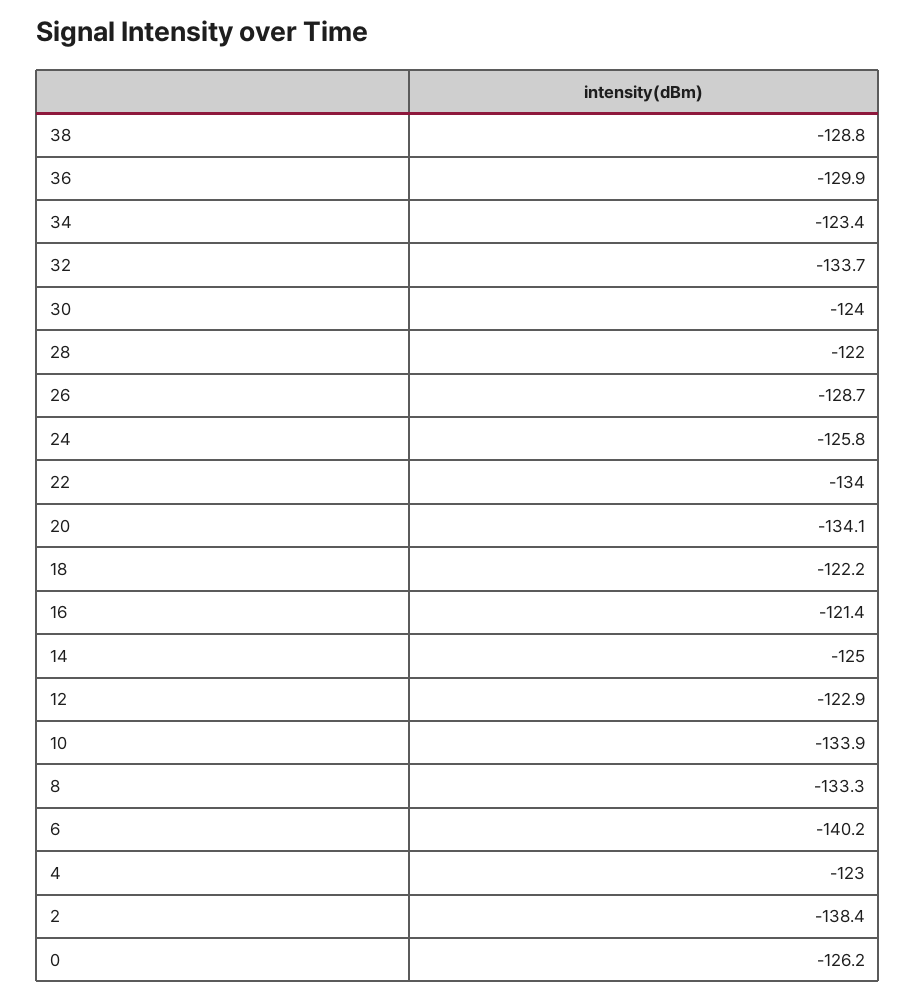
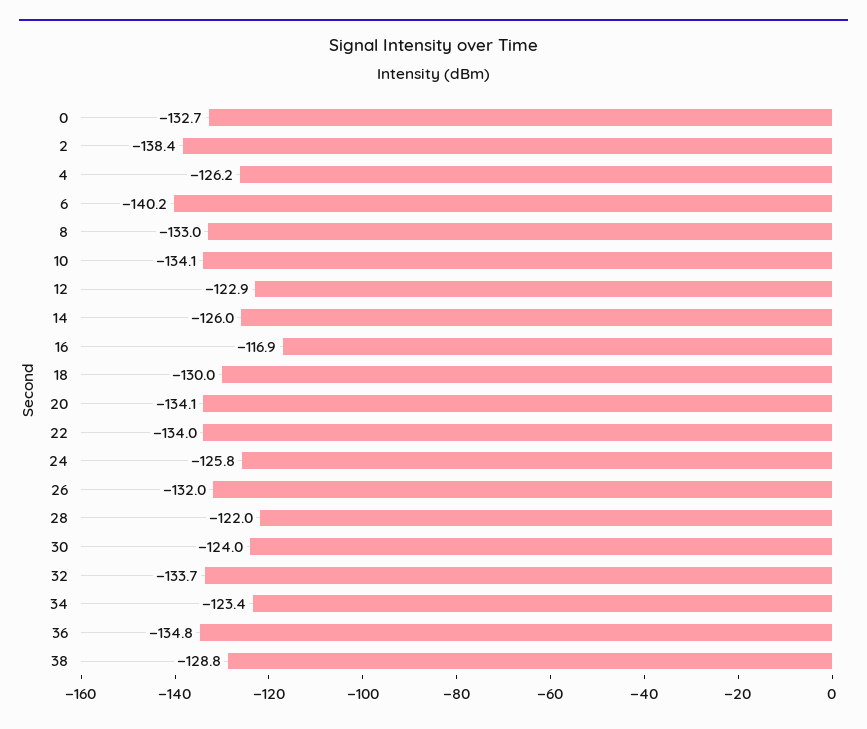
36: -129.9 -> -134.8
26: -128.7 -> -132
18: -122.2 -> -130
16: -121.4 -> -116.9
14: -125 -> -126
10: -133.9 -> -134.1
8: -133.3 -> -133
4: -123 -> -126.2
0: -126.2 -> -132.7

